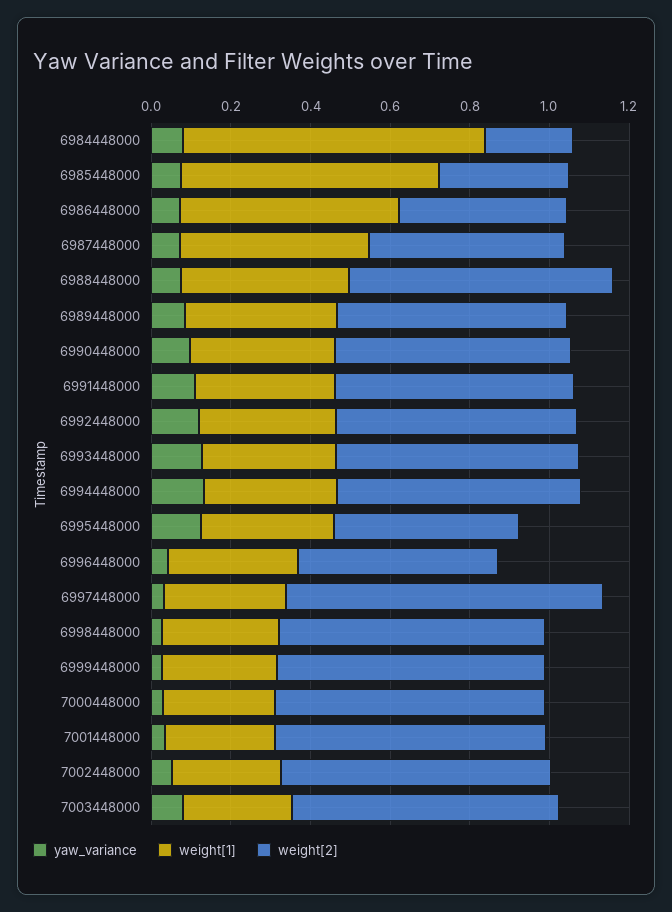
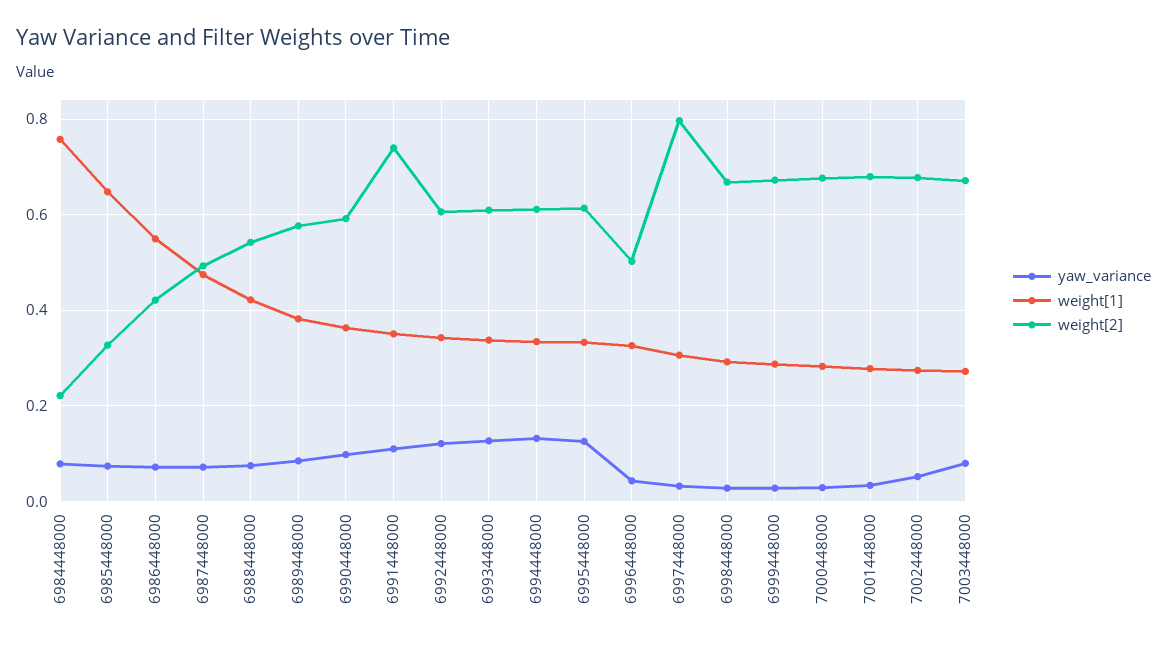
weight[2], 6988448000: 0.65 -> 0.54
weight[2], 6991448000: 0.6 -> 0.74
weight[2], 6995448000: 0.45 -> 0.62

